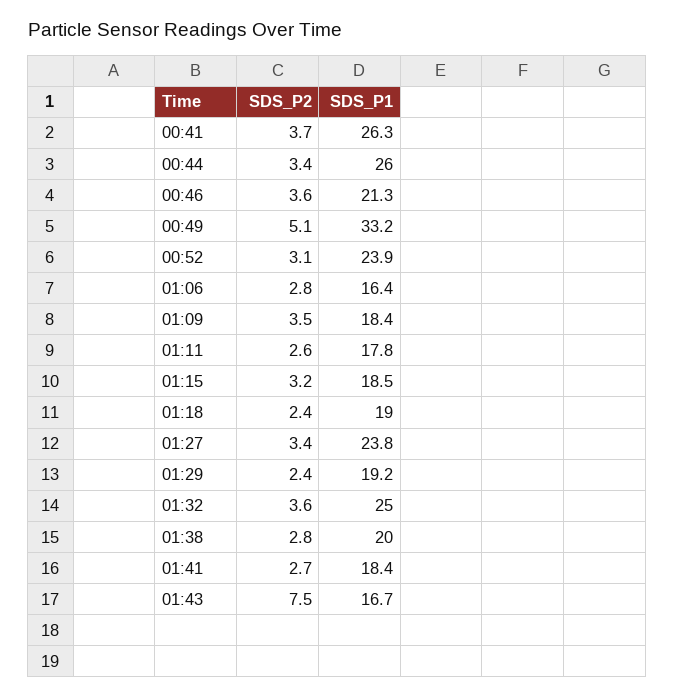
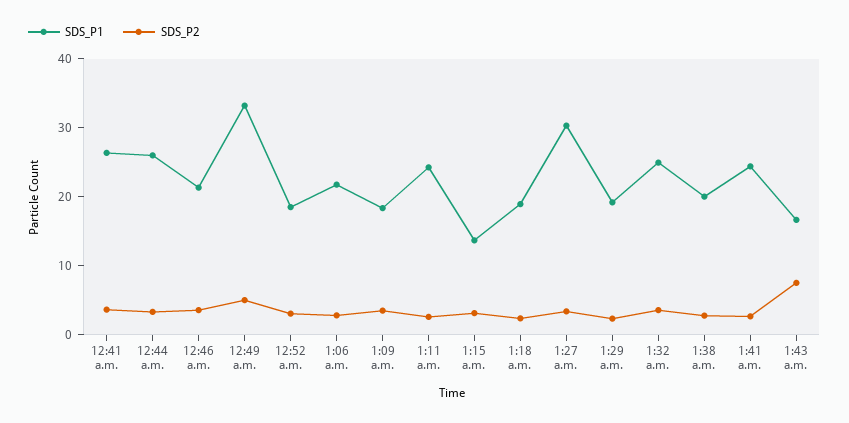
SDS_P1, 00:52: 23.9 -> 18
SDS_P1, 01:06: 16.4 -> 22
SDS_P1, 01:11: 17.8 -> 24
SDS_P1, 01:15: 18.5 -> 14
SDS_P1, 01:27: 23.8 -> 30
SDS_P1, 01:41: 18.4 -> 24

